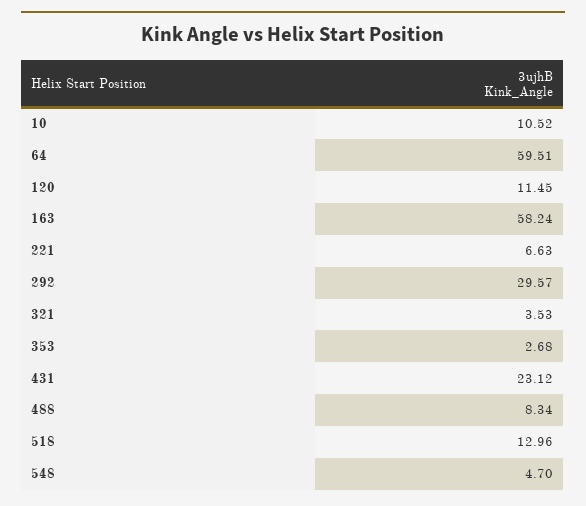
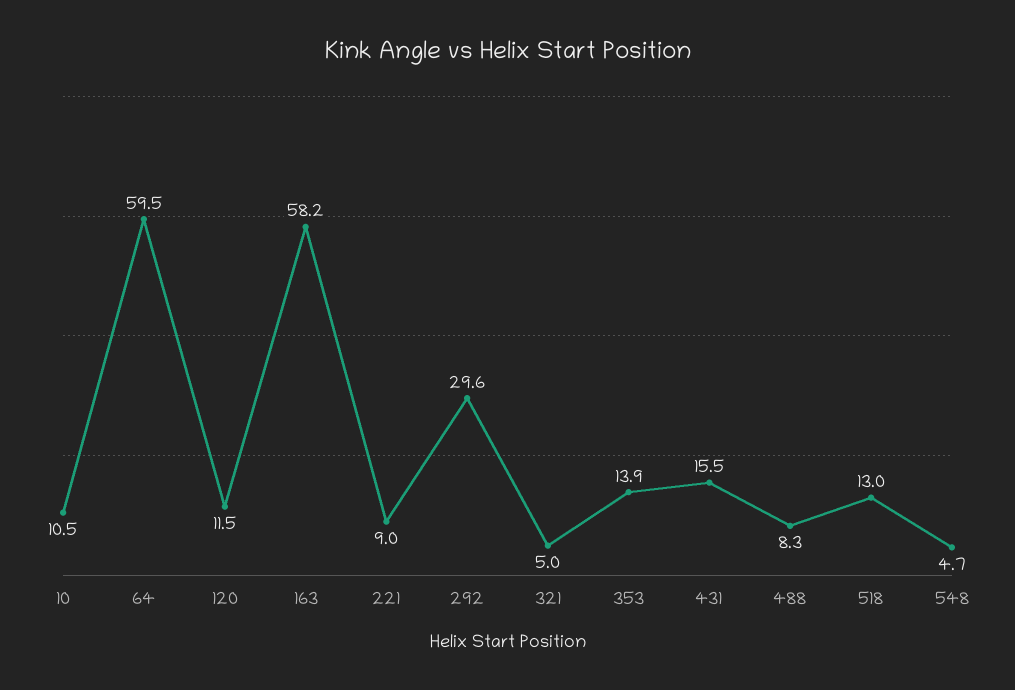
221: 6.63 -> 9
321: 3.53 -> 5
353: 2.68 -> 13.9
431: 23.12 -> 15.5

